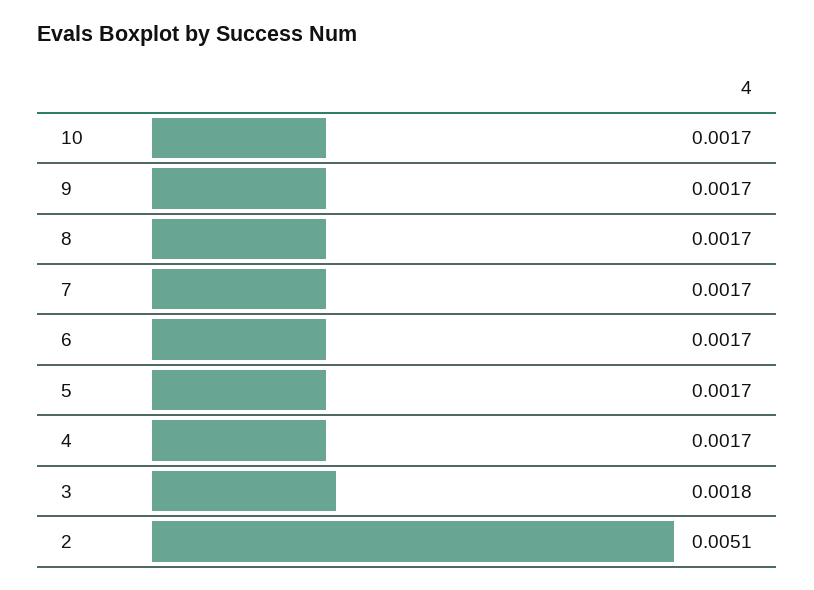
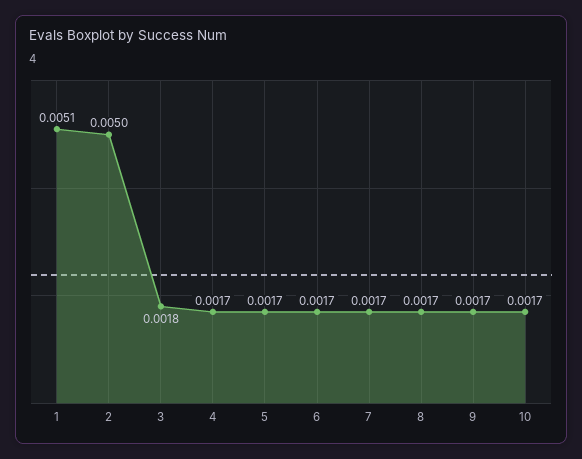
2: 0.0051 -> 0.005
1: none -> 0.0051

